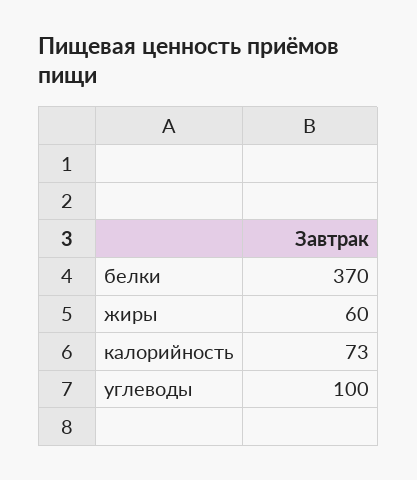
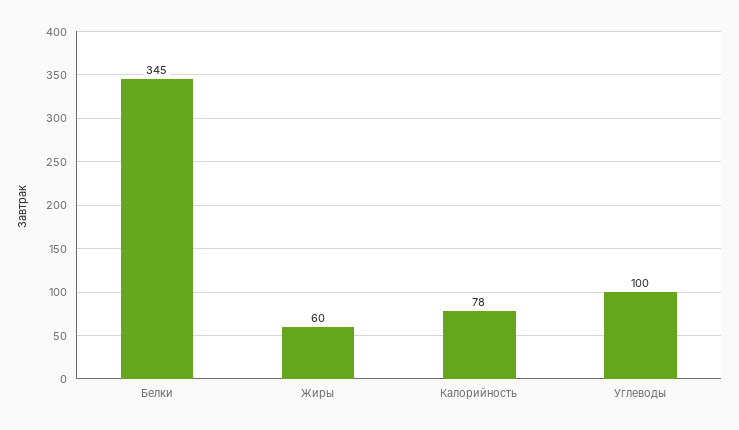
белки: 370 -> 345
калорийность: 73 -> 78

